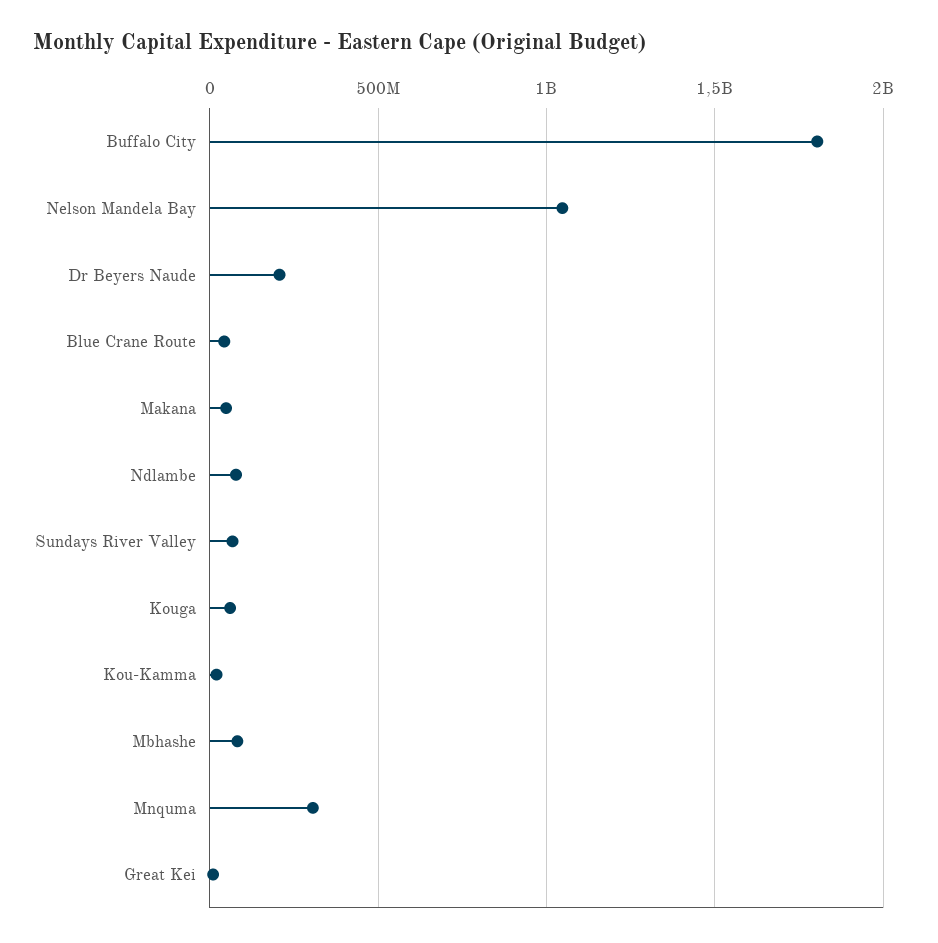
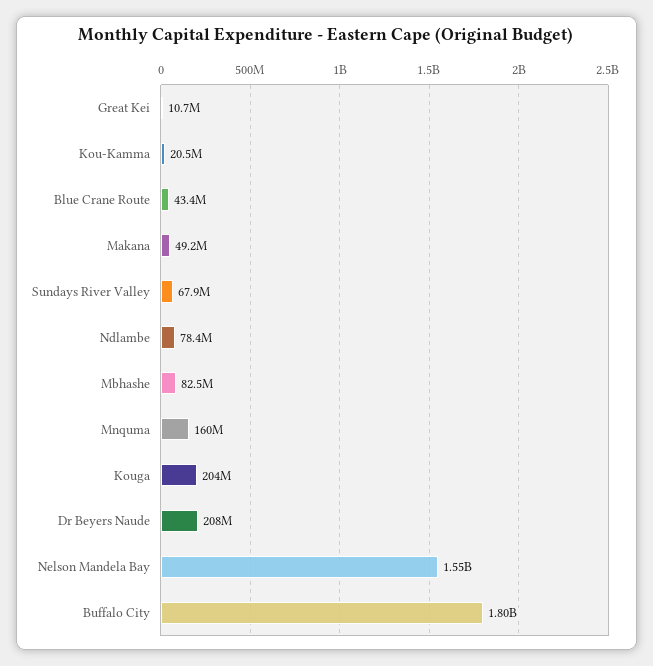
Nelson Mandela Bay: 1050000000 -> 1550000000
Kouga: 50000000 -> 204000000
Mnquma: 300000000 -> 160000000

